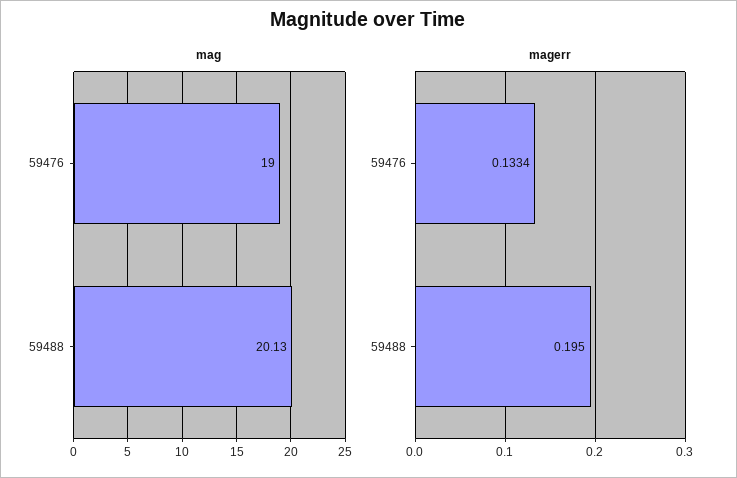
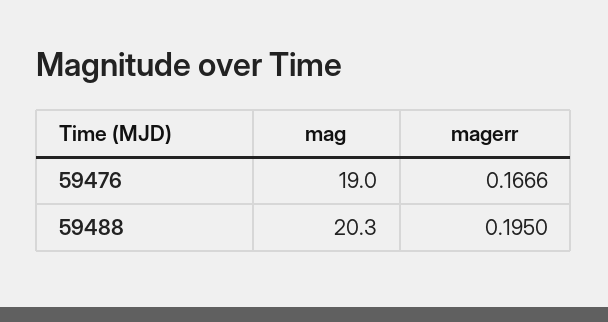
mag, 59488: 20.13 -> 20.3
magerr, 59476: 0.1334 -> 0.1666

